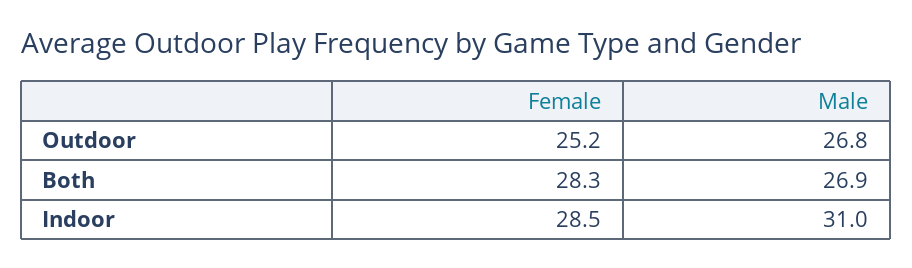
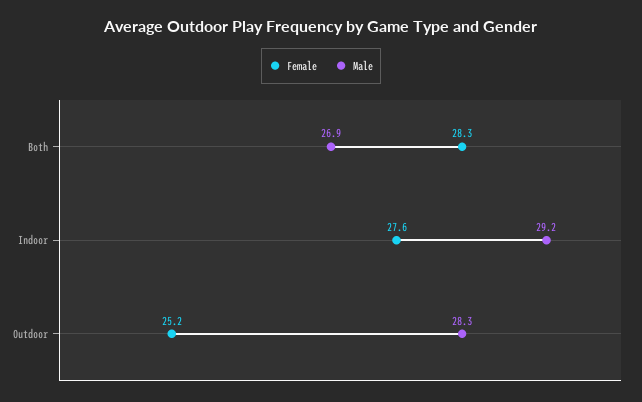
Male, Outdoor: 26.8 -> 28.3
Female, Indoor: 28.5 -> 27.6
Male, Indoor: 31 -> 29.2

